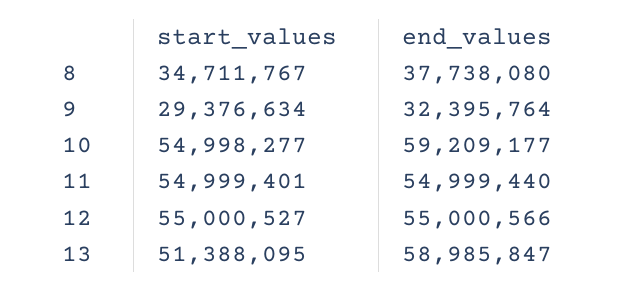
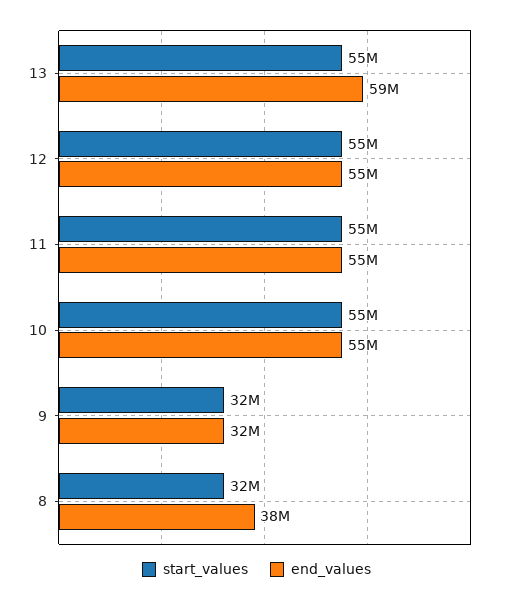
start_values, 8: 34711767 -> 32000000
start_values, 9: 29376634 -> 32000000
end_values, 10: 59209177 -> 55000000
start_values, 13: 51388095 -> 55000000

